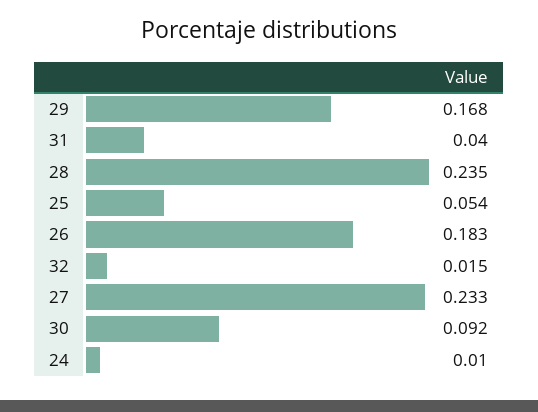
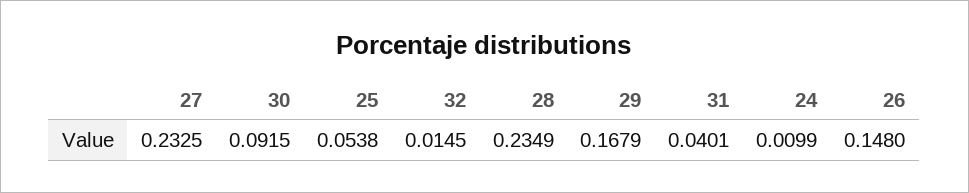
26: 0.183 -> 0.148

